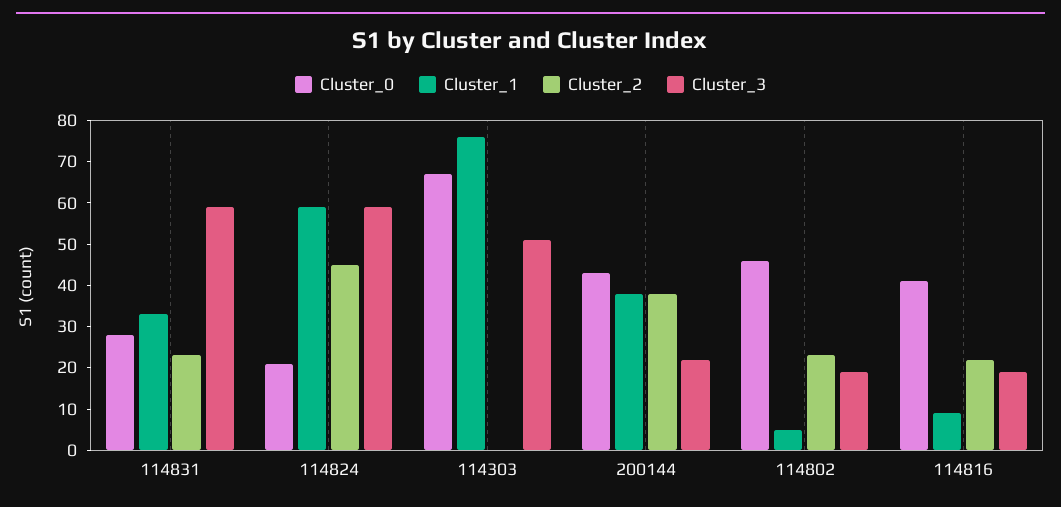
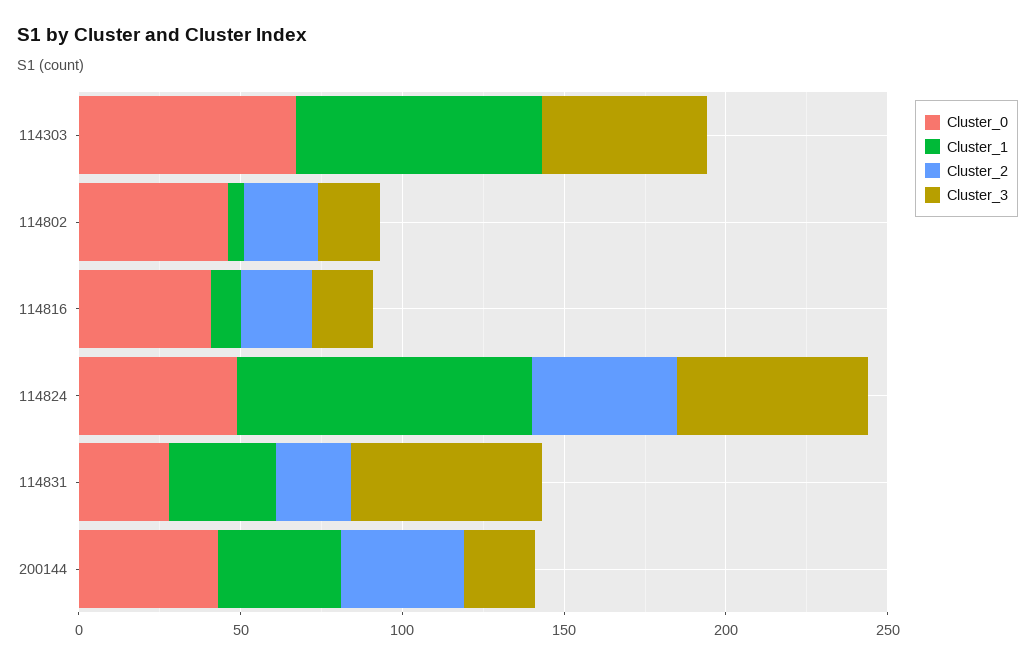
Cluster_0, 114824: 20 -> 50
Cluster_1, 114824: 60 -> 90

